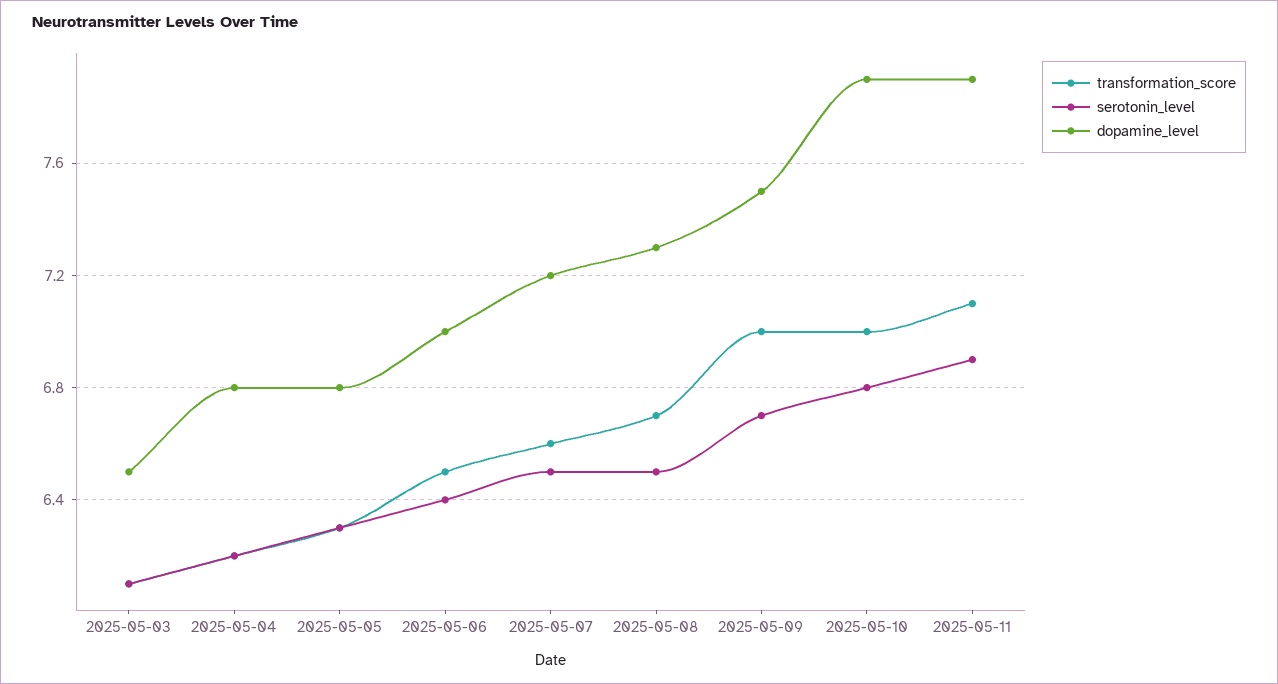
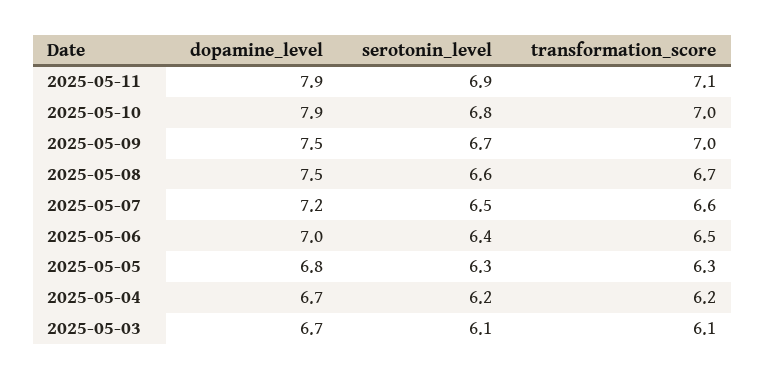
dopamine_level, 2025-05-03: 6.5 -> 6.7
dopamine_level, 2025-05-04: 6.8 -> 6.7
serotonin_level, 2025-05-08: 6.5 -> 6.6
dopamine_level, 2025-05-08: 7.3 -> 7.5

